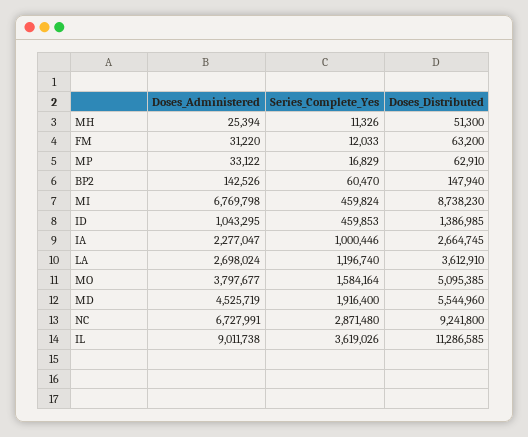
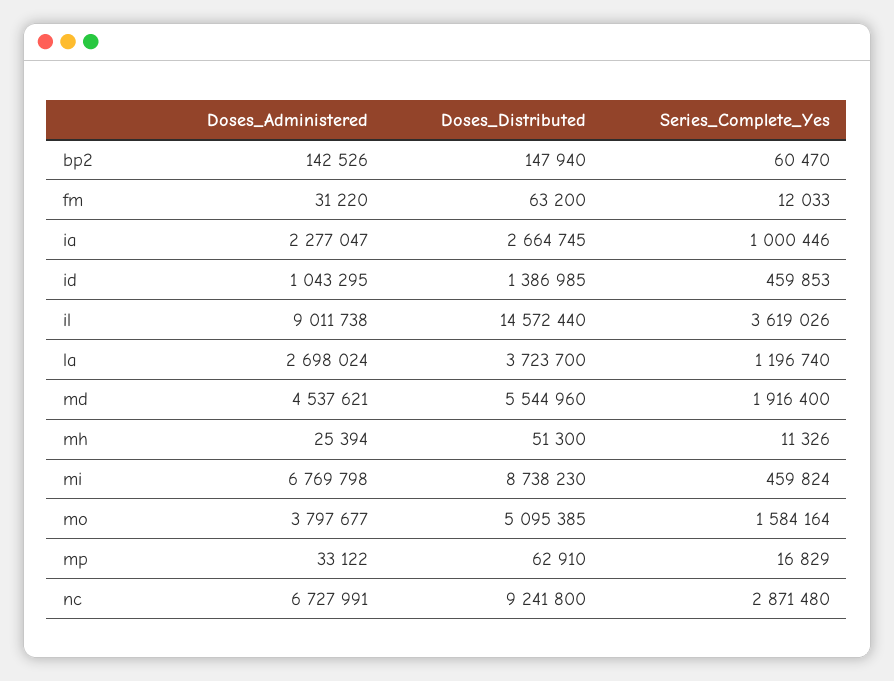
Doses_Distributed, LA: 3612910 -> 3723700
Doses_Administered, MD: 4525719 -> 4537621
Doses_Distributed, IL: 11286585 -> 14572440

